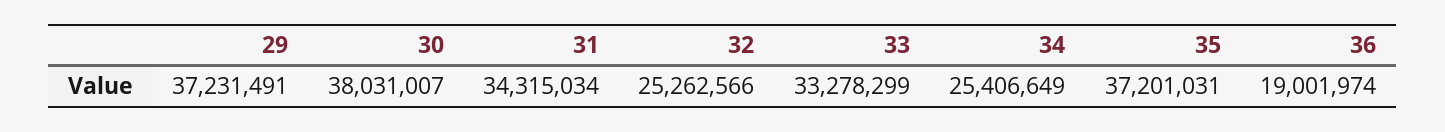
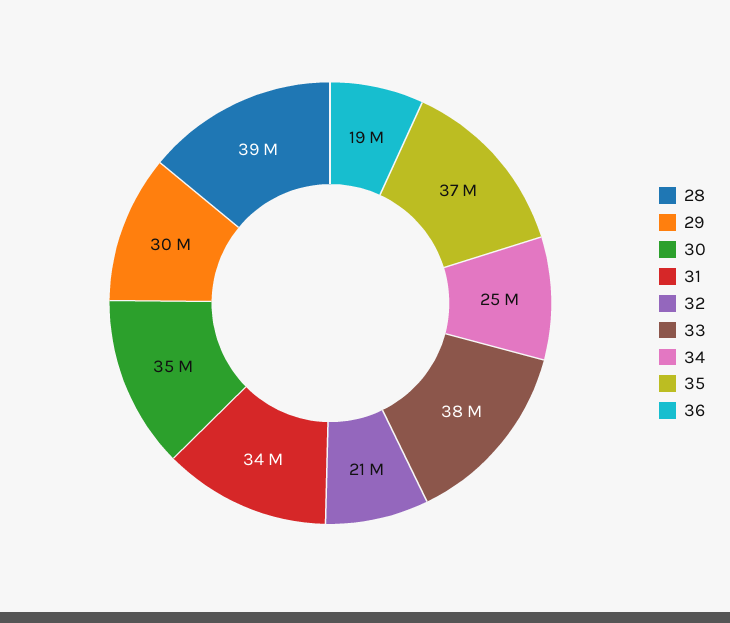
29: 37231491 -> 30000000
30: 38031007 -> 35000000
32: 25262566 -> 21000000
33: 33278299 -> 38000000
28: none -> 39000000

